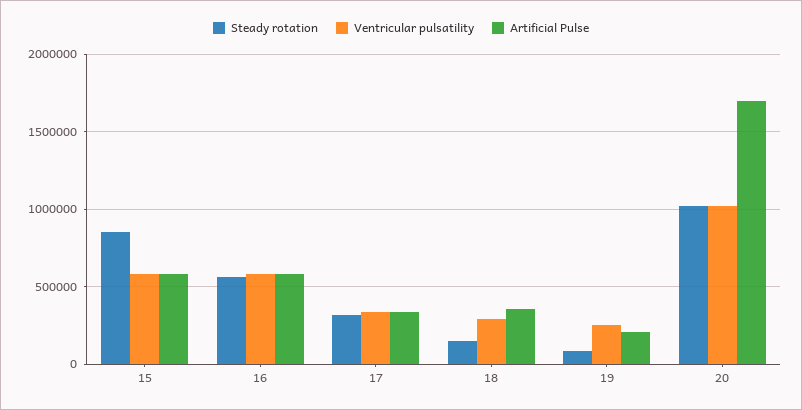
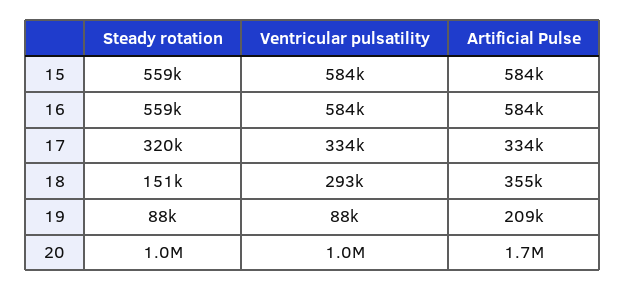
Steady rotation, 15: 850000 -> 559000
Ventricular pulsatility, 19: 250000 -> 88000

